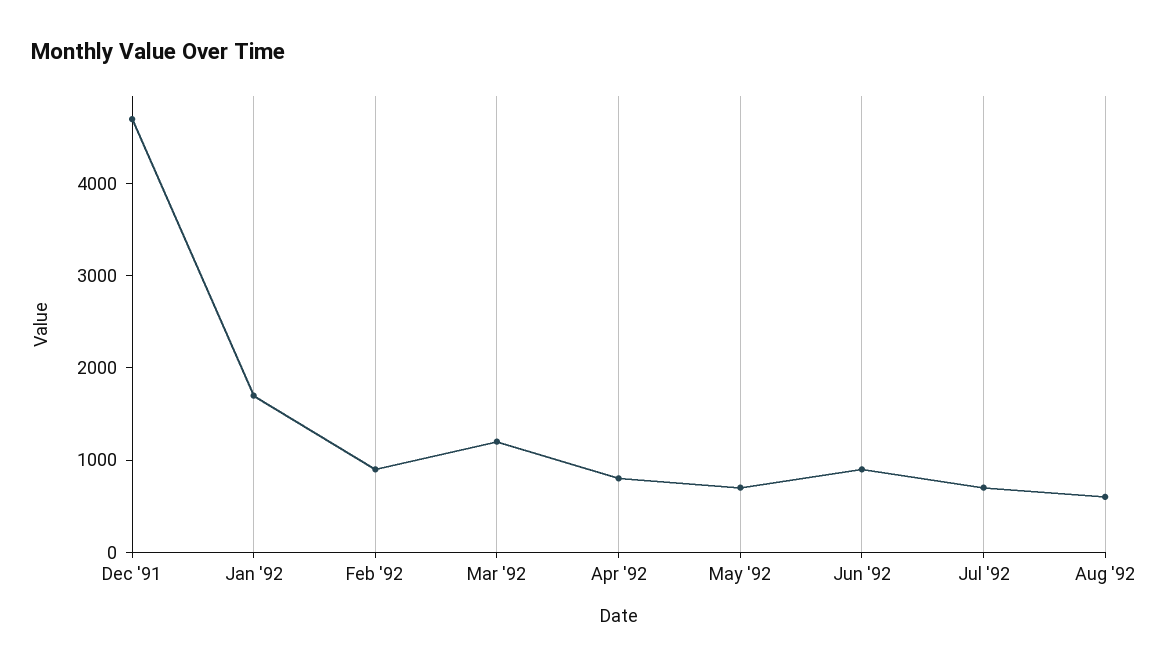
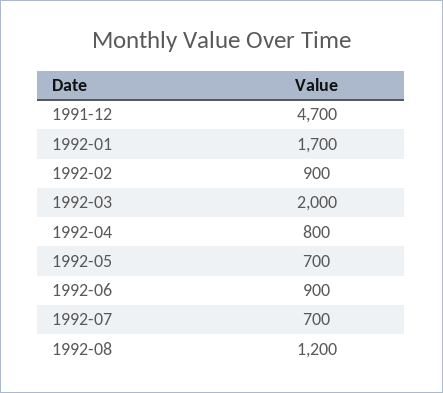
Mar '92: 1200 -> 2000
Aug '92: 600 -> 1200

